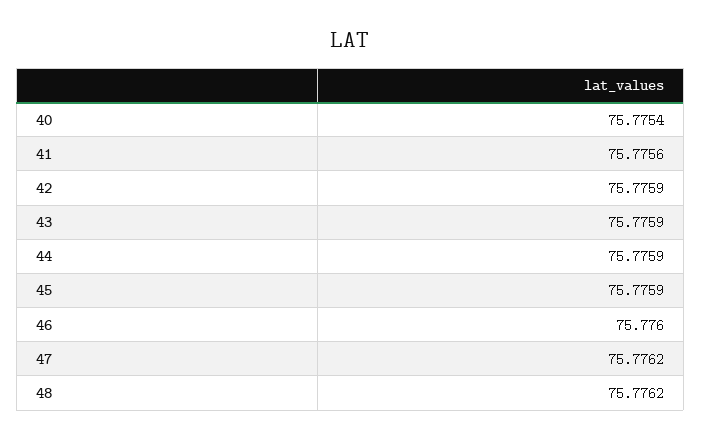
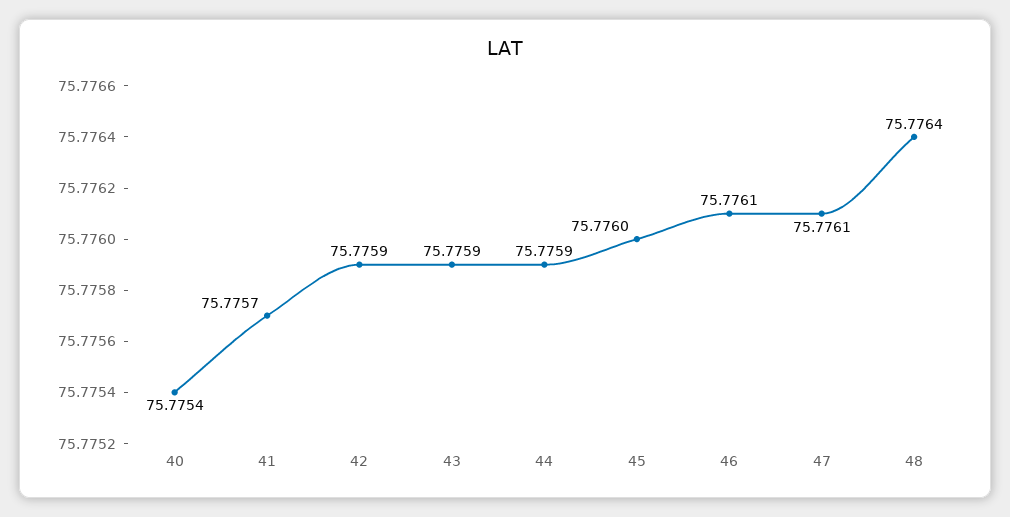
41: 75.7756 -> 75.7757
45: 75.7759 -> 75.776
46: 75.776 -> 75.7761
47: 75.7762 -> 75.7761
48: 75.7762 -> 75.7764

